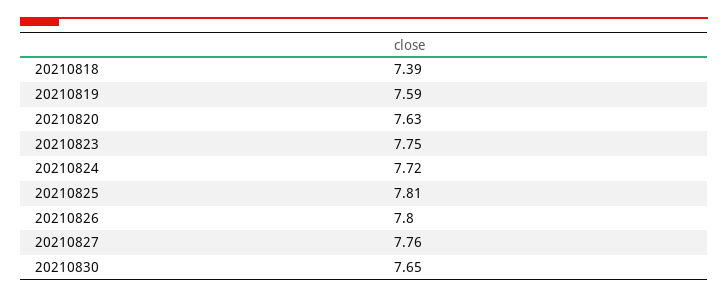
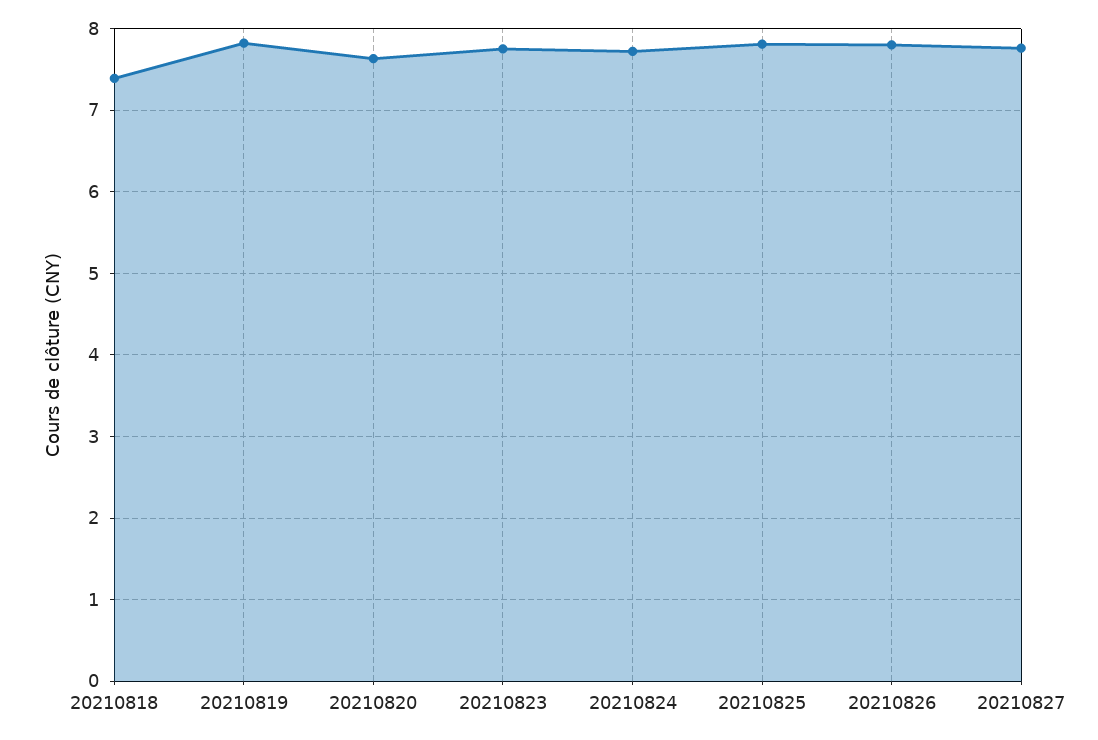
20210819: 7.59 -> 7.8
20210830: 7.65 -> none

